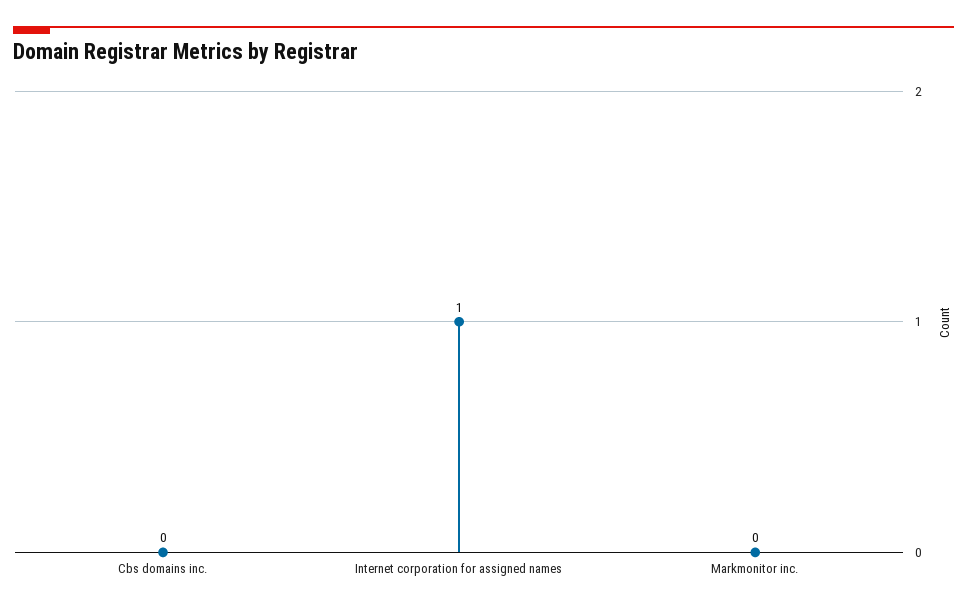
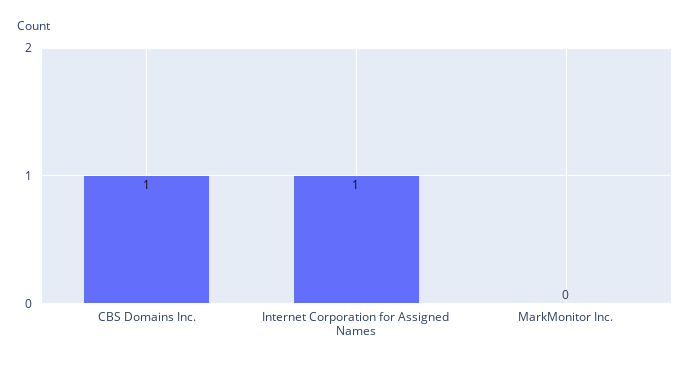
Cbs domains inc.: 0 -> 1

